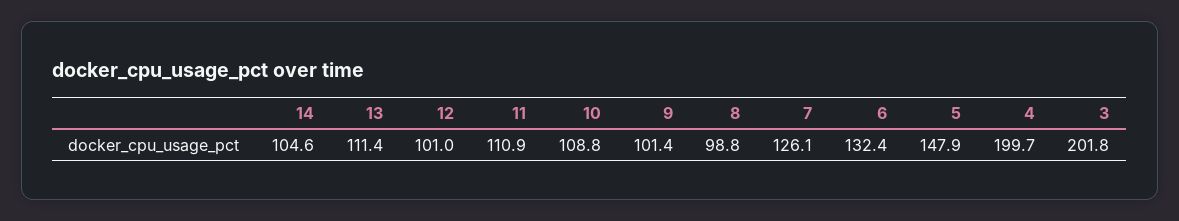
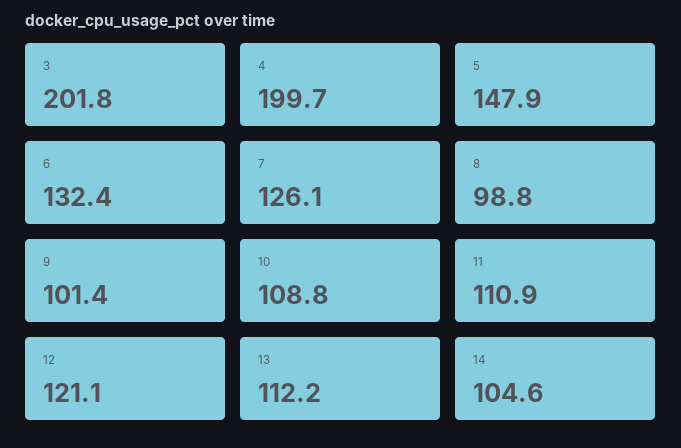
13: 111.4 -> 112.2
12: 101 -> 121.1

